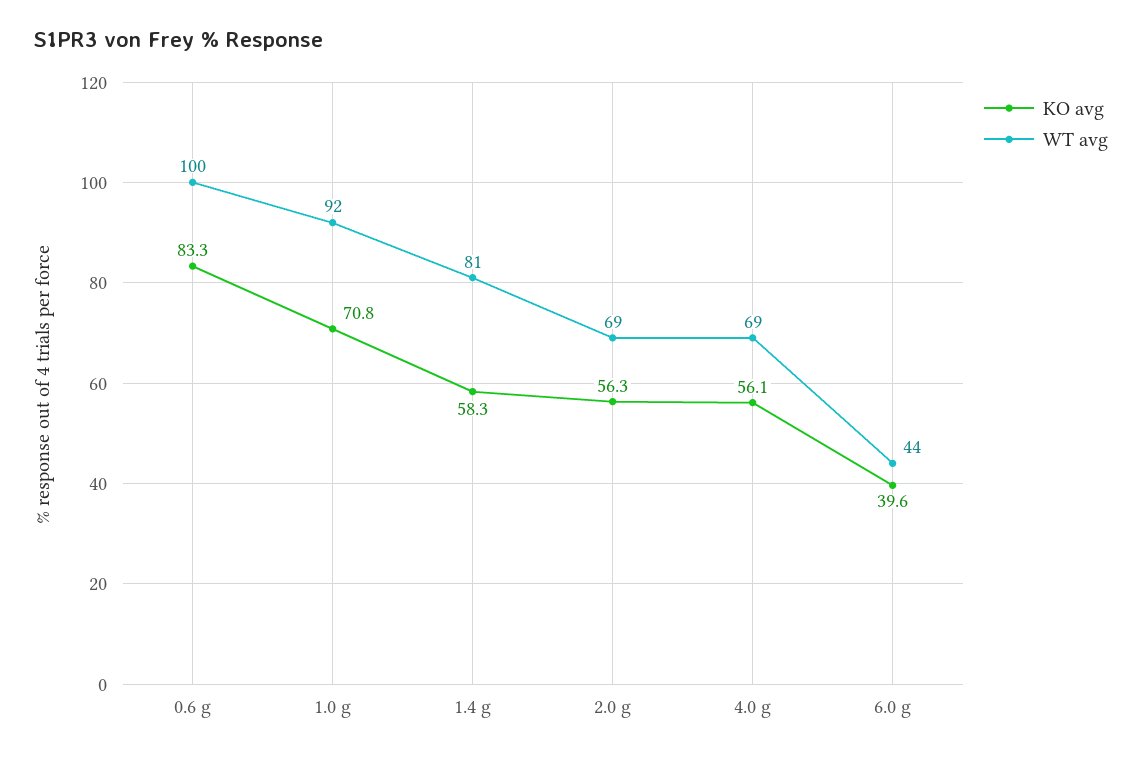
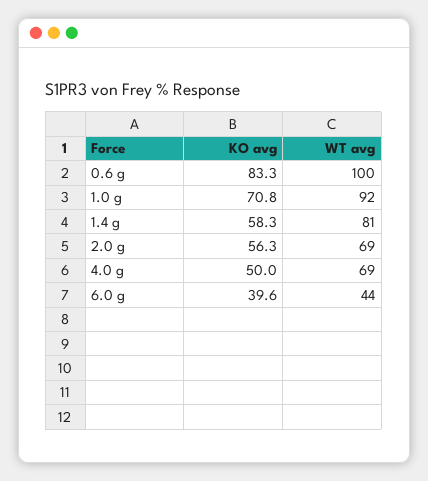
KO avg, 4.0 g: 56.1 -> 50

